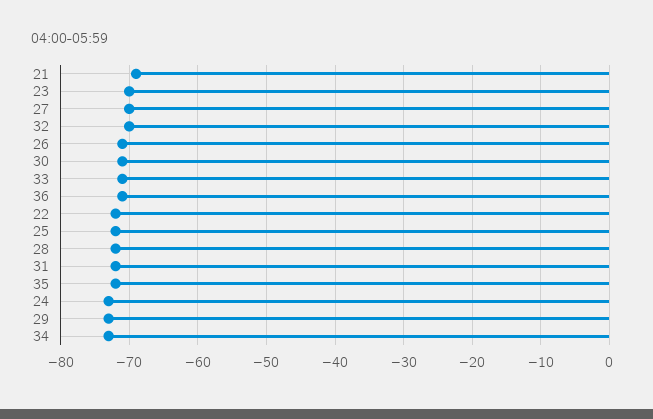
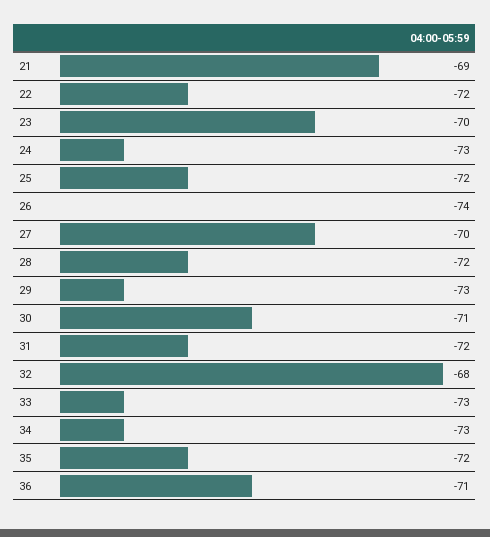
32: -70 -> -68
26: -71 -> -74
33: -71 -> -73

